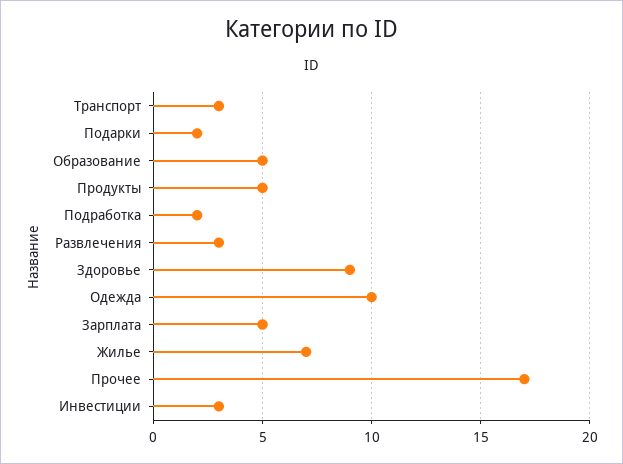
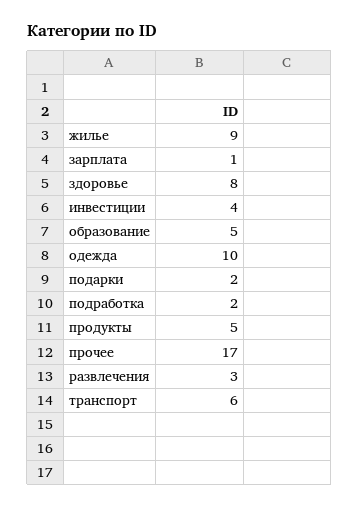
Транспорт: 3 -> 6
Здоровье: 9 -> 8
Зарплата: 5 -> 1
Жилье: 7 -> 9
Инвестиции: 3 -> 4

